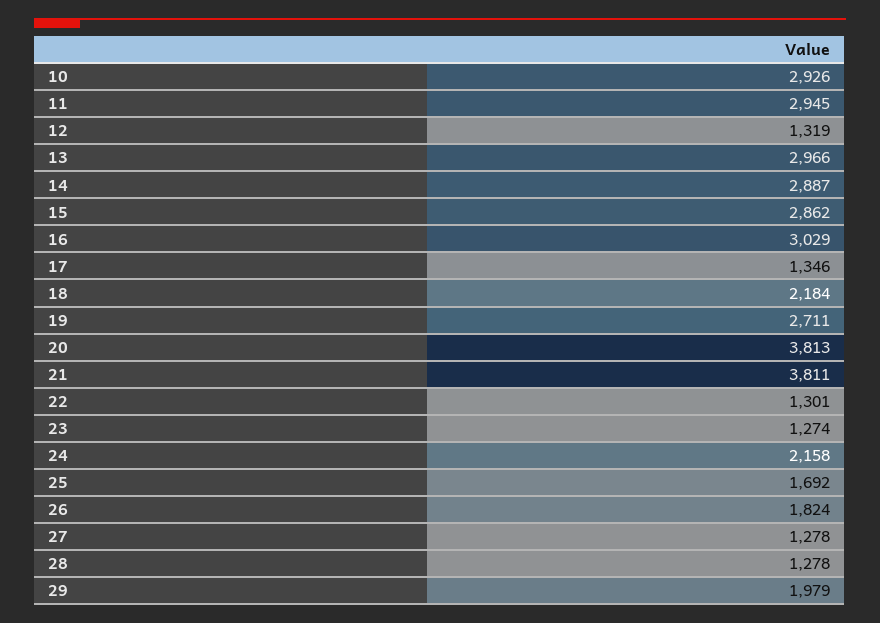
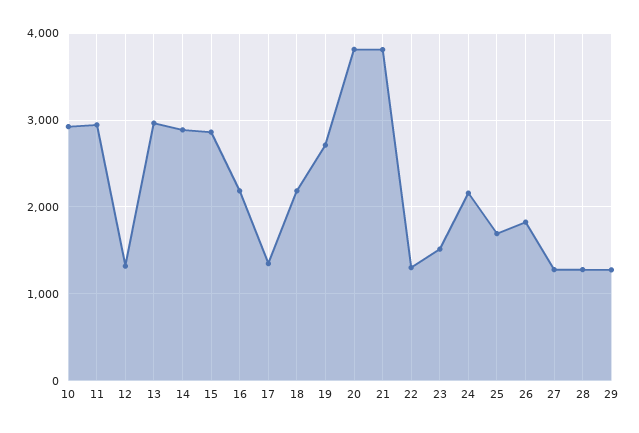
16: 3029 -> 2200
23: 1274 -> 1500
29: 1979 -> 1300

